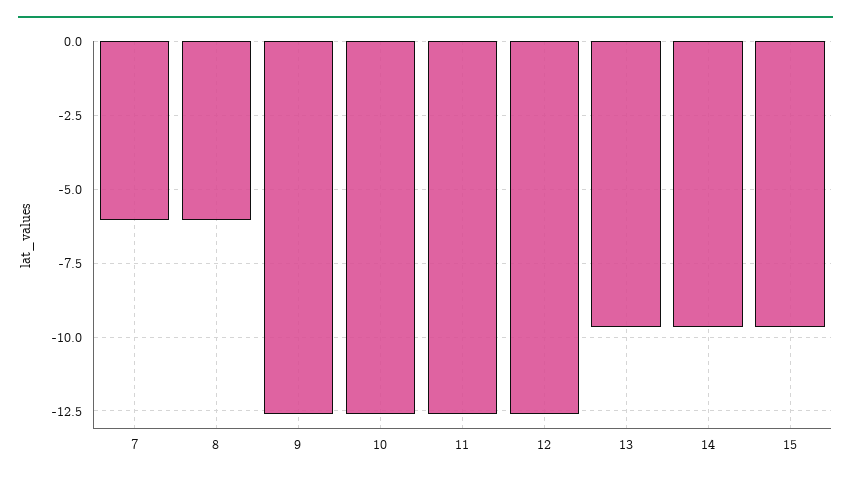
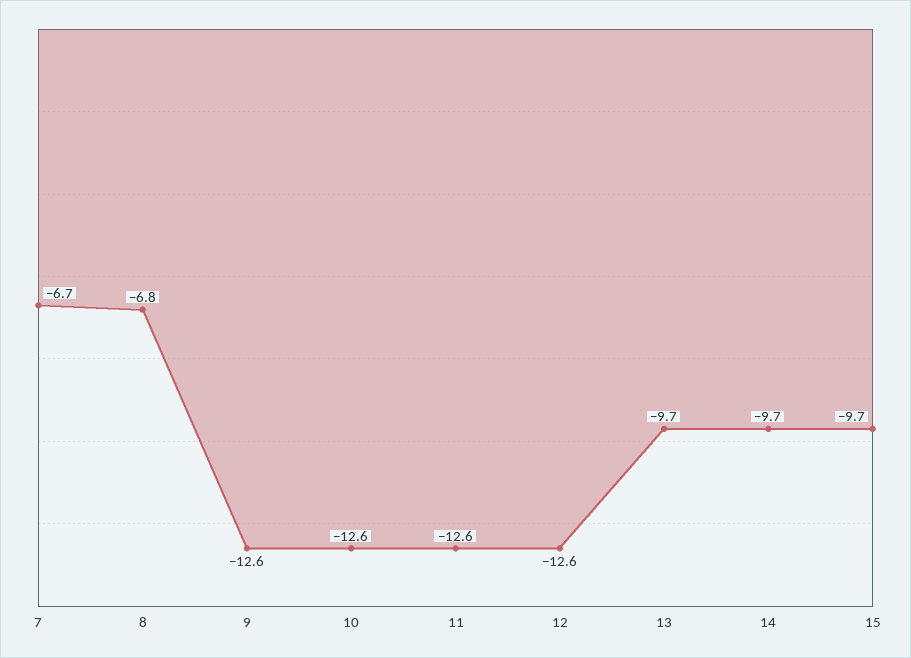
7: -6 -> -6.7
8: -6 -> -6.8

